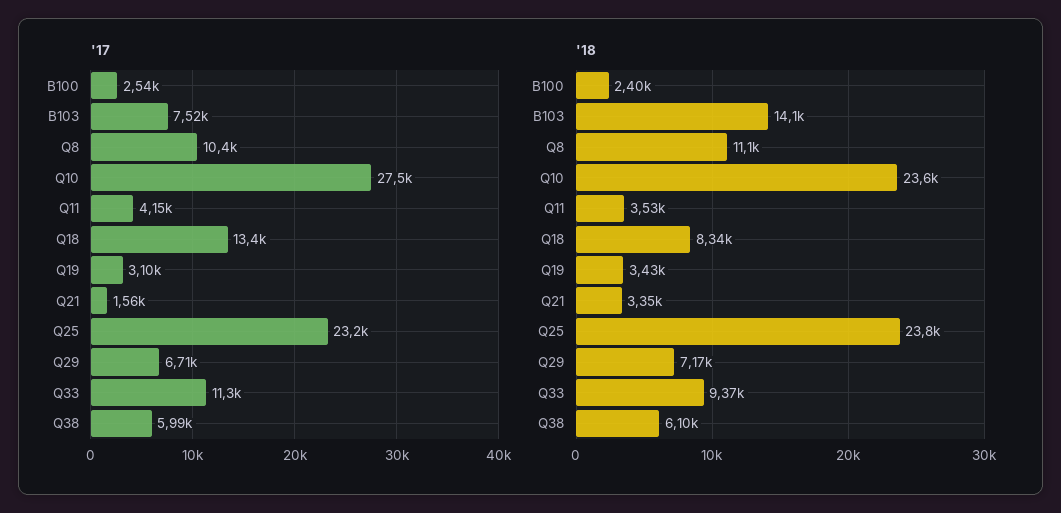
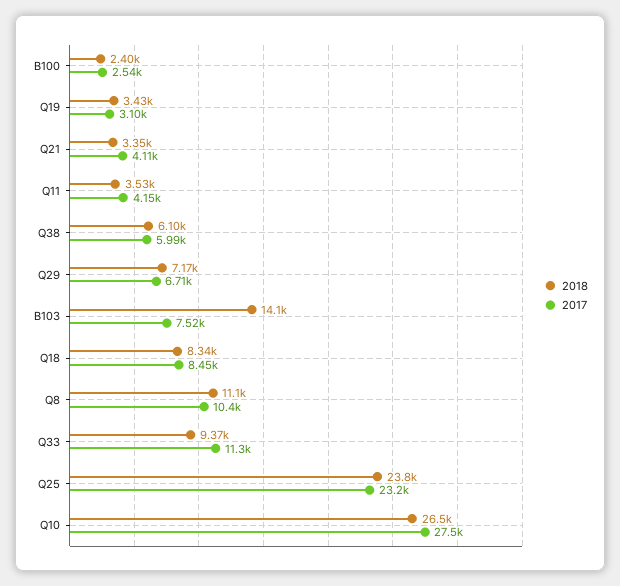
'17, Q18: 13400 -> 8450
'17, Q21: 1560 -> 4110
'18, Q10: 23600 -> 26500

